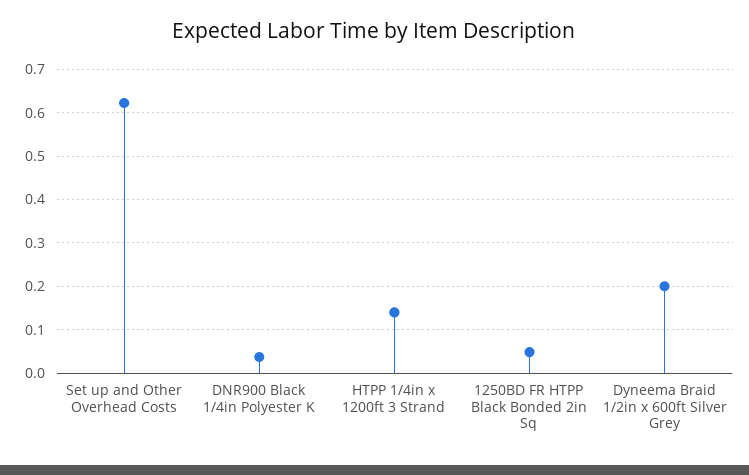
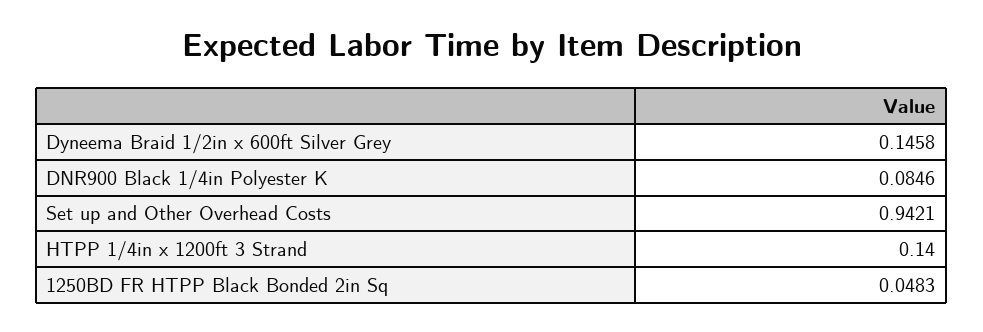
Set up and Other Overhead Costs: 0.62 -> 0.9421
DNR900 Black 1/4in Polyester K: 0.04 -> 0.0846
Dyneema Braid 1/2in x 600ft Silver Grey: 0.2 -> 0.1458

